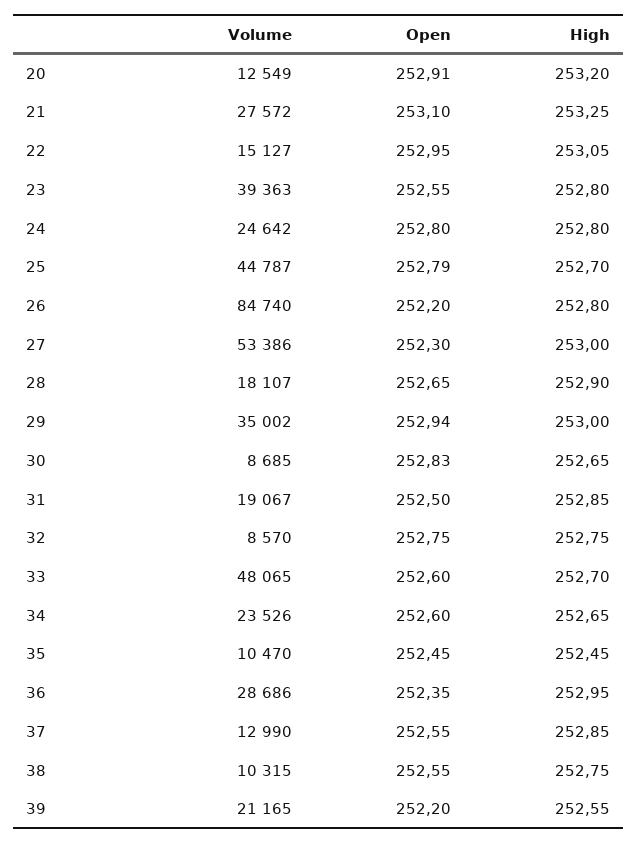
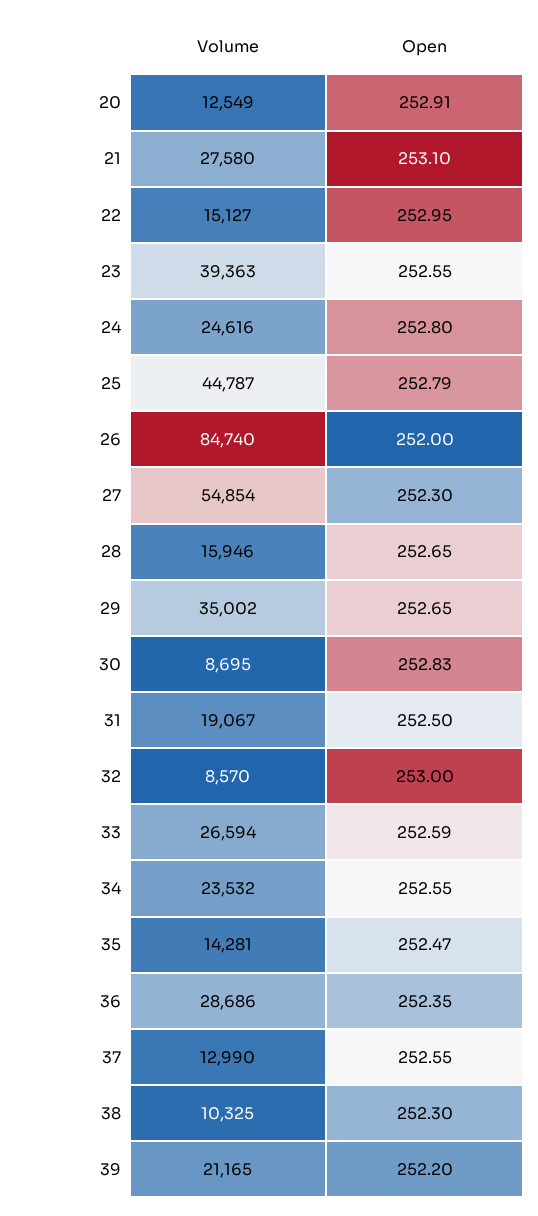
High, 20: 253.2 -> none
Volume, 21: 27572 -> 27580
High, 21: 253.25 -> none
High, 22: 253.05 -> none
High, 23: 252.8 -> none
Volume, 24: 24642 -> 24616
High, 24: 252.8 -> none
High, 25: 252.7 -> none
Open, 26: 252.2 -> 252
High, 26: 252.8 -> none
Volume, 27: 53386 -> 54854
High, 27: 253 -> none
Volume, 28: 18107 -> 15946
High, 28: 252.9 -> none
Open, 29: 252.94 -> 252.65
High, 29: 253 -> none
Volume, 30: 8685 -> 8695
High, 30: 252.65 -> none
High, 31: 252.85 -> none
Open, 32: 252.75 -> 253
High, 32: 252.75 -> none
Volume, 33: 48065 -> 26594
Open, 33: 252.6 -> 252.59
High, 33: 252.7 -> none
Volume, 34: 23526 -> 23532
Open, 34: 252.6 -> 252.55
High, 34: 252.65 -> none
Volume, 35: 10470 -> 14281
Open, 35: 252.45 -> 252.47
High, 35: 252.45 -> none
High, 36: 252.95 -> none
High, 37: 252.85 -> none
Volume, 38: 10315 -> 10325
Open, 38: 252.55 -> 252.3
High, 38: 252.75 -> none
High, 39: 252.55 -> none

